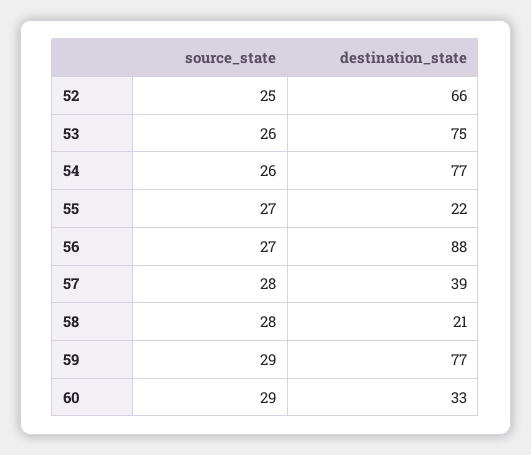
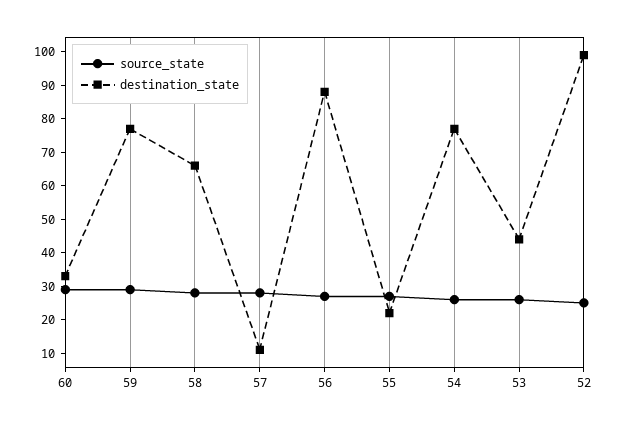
destination_state, 52: 66 -> 100
destination_state, 53: 75 -> 45
destination_state, 57: 39 -> 10
destination_state, 58: 21 -> 65

